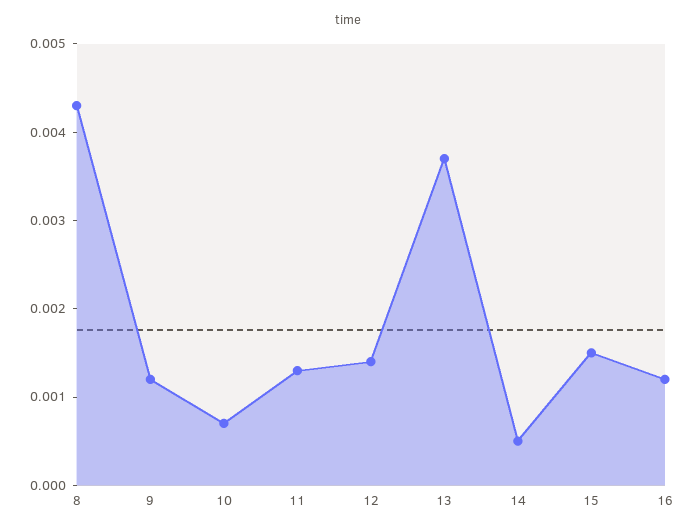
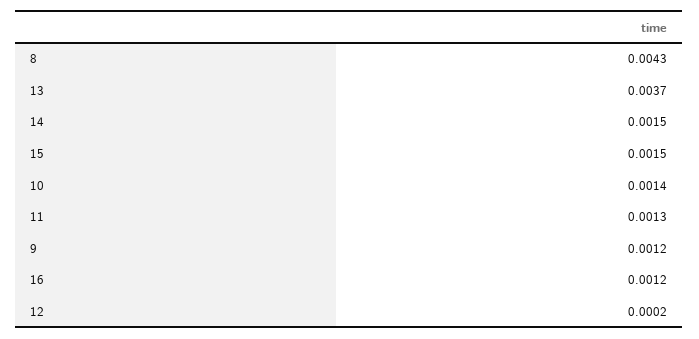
10: 0.0007 -> 0.0014
12: 0.0014 -> 0.0002
14: 0.0005 -> 0.0015

